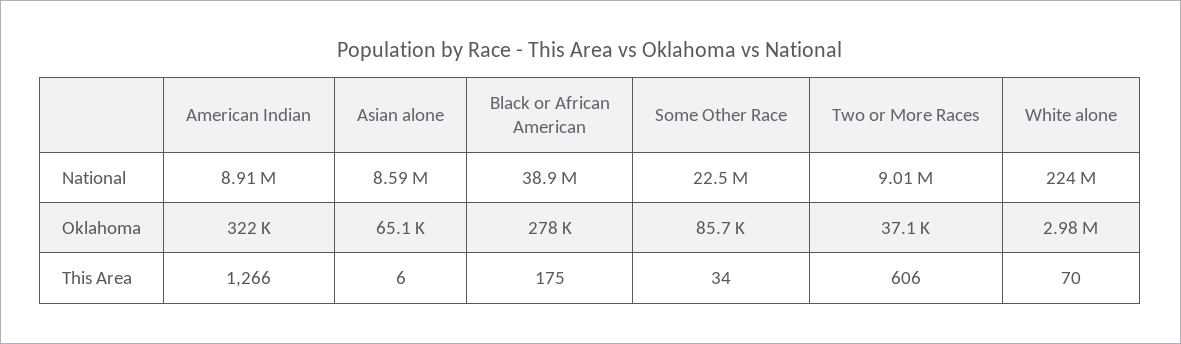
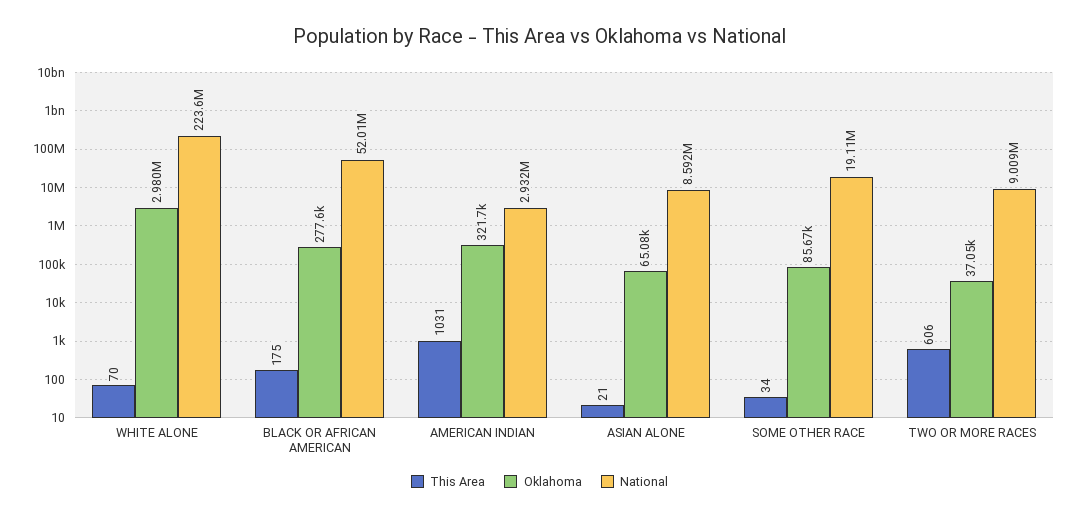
National, American Indian: 8910000 -> 2932000
National, Black or African American: 38900000 -> 52010000
National, Some Other Race: 22500000 -> 19110000
This Area, American Indian: 1266 -> 1031
This Area, Asian alone: 6 -> 21

